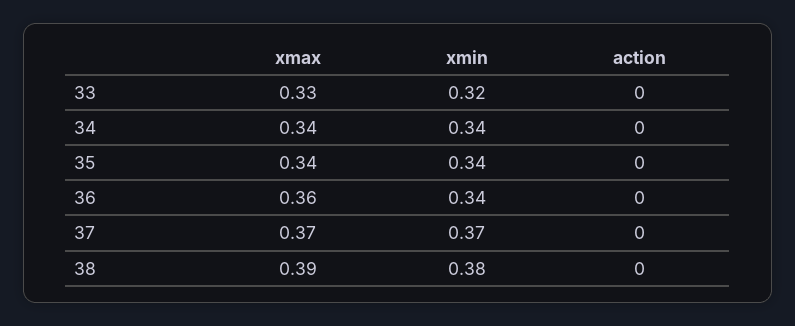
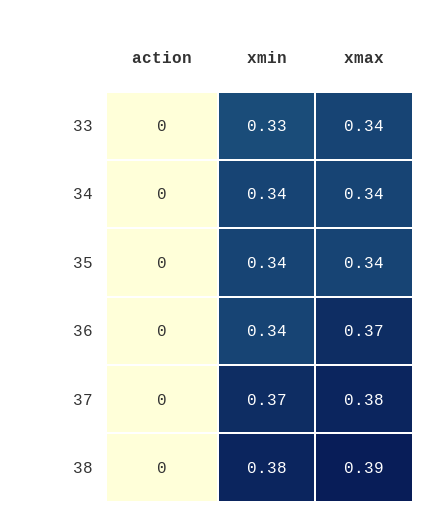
xmax, 33: 0.33 -> 0.34
xmin, 33: 0.32 -> 0.33
xmax, 36: 0.36 -> 0.37
xmax, 37: 0.37 -> 0.38

